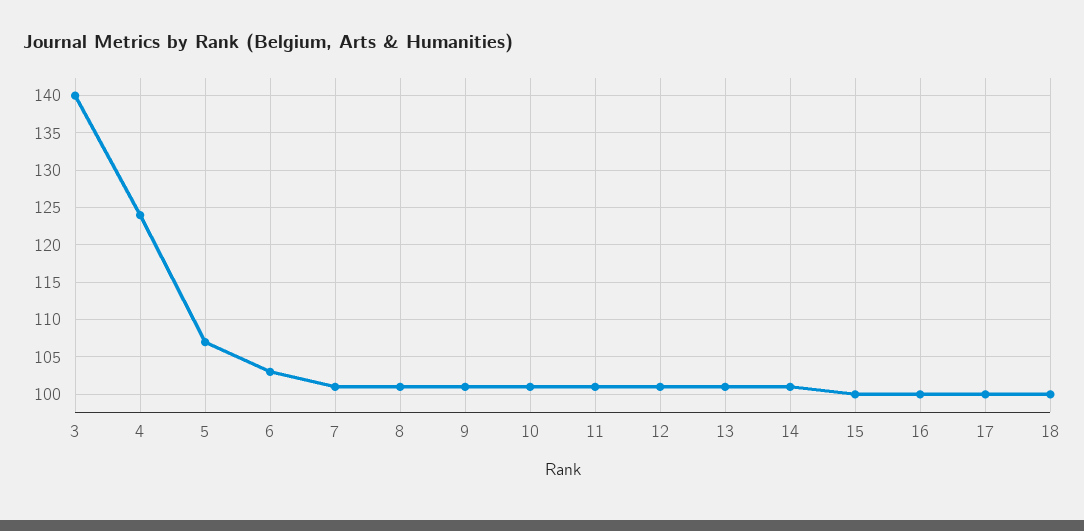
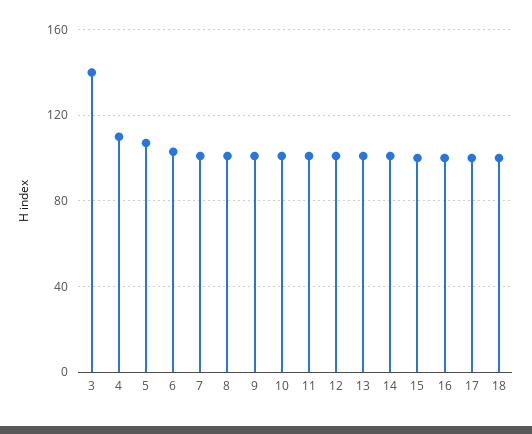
4: 124 -> 110

